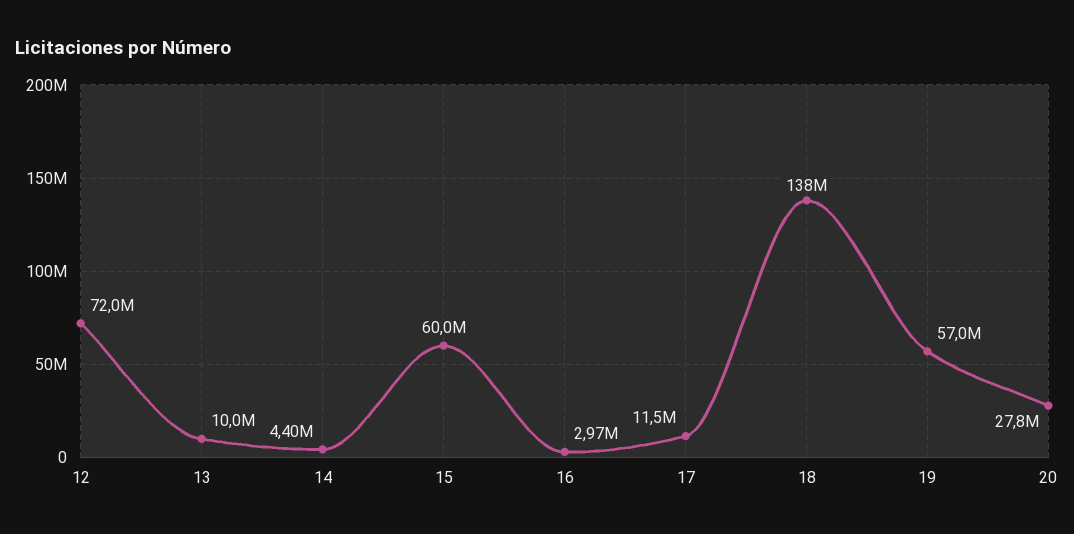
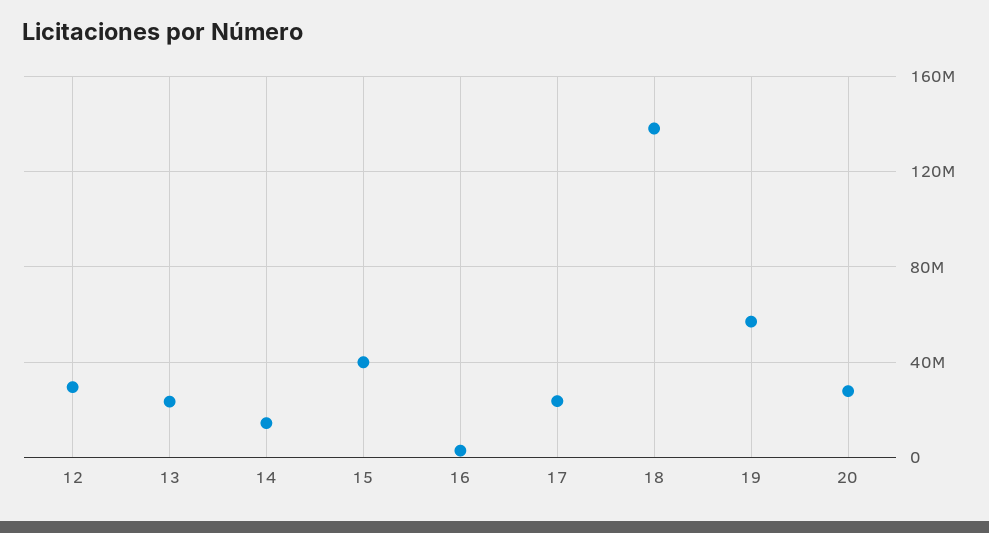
12: 72000000 -> 30000000
13: 10000000 -> 25000000
14: 4400000 -> 15000000
15: 60000000 -> 40000000
17: 11500000 -> 25000000

